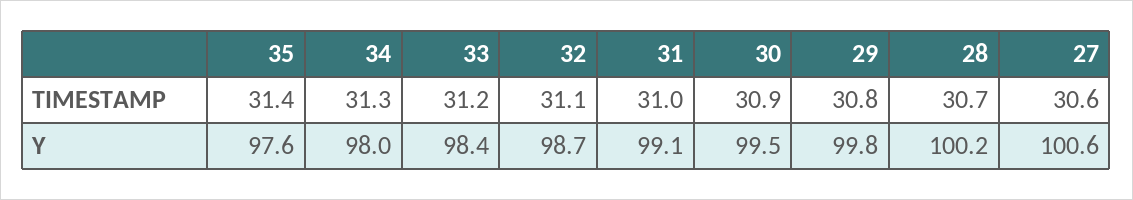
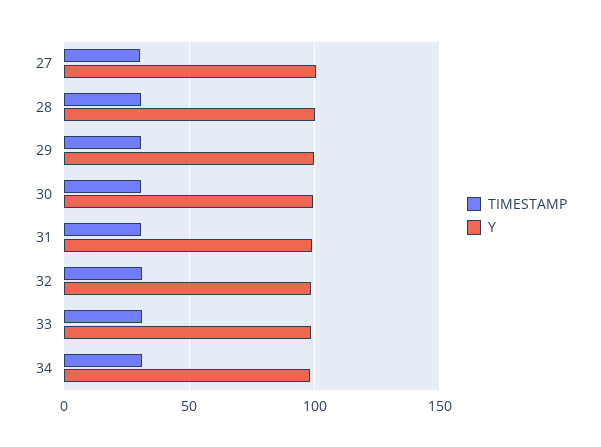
TIMESTAMP, 35: 31.4 -> none
Y, 35: 97.6 -> none

